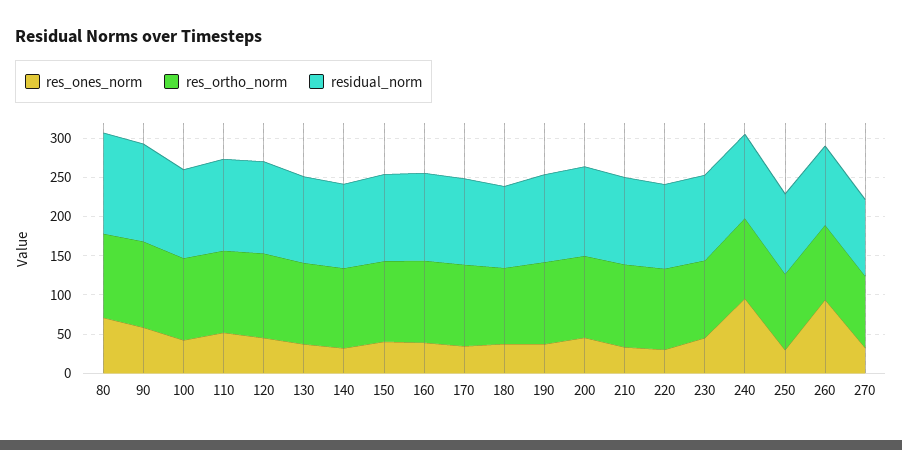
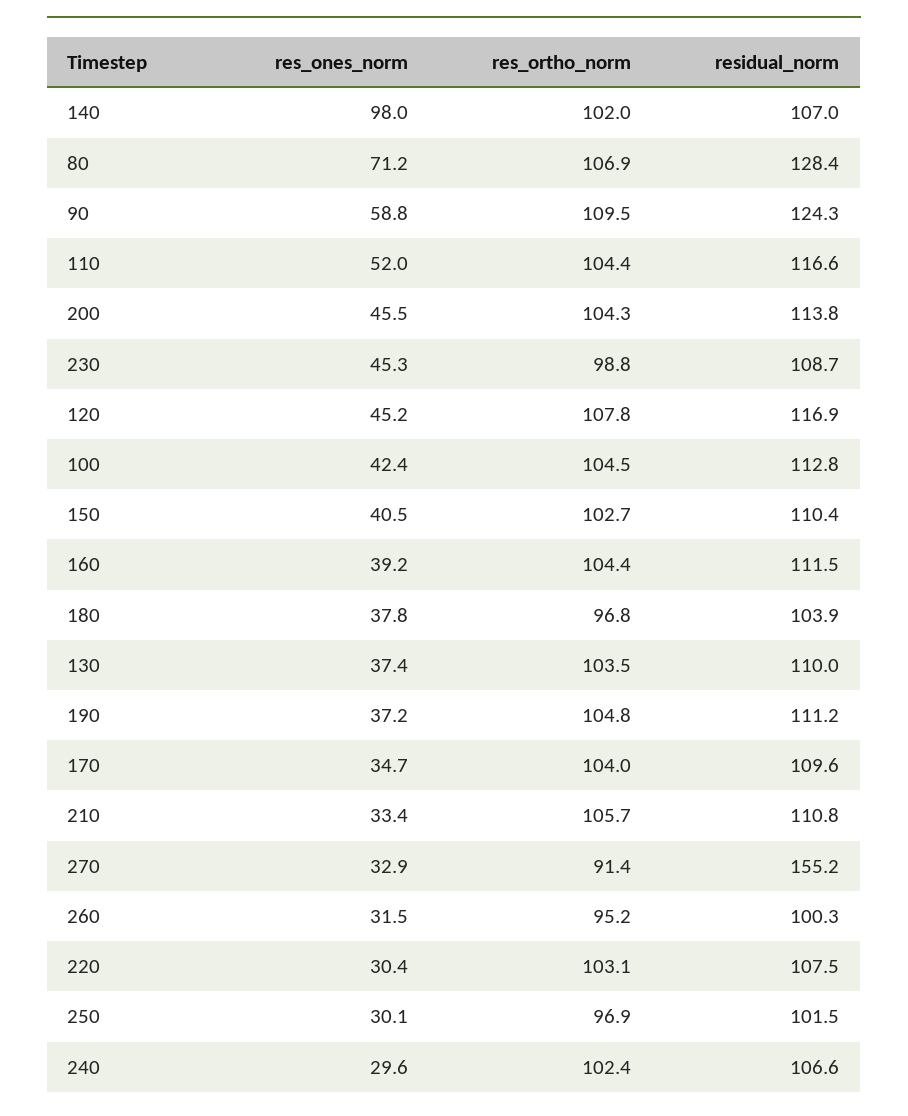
res_ones_norm, 140: 25 -> 98
res_ones_norm, 240: 100 -> 29.6
res_ones_norm, 260: 100 -> 31.5
residual_norm, 270: 100 -> 155.2

